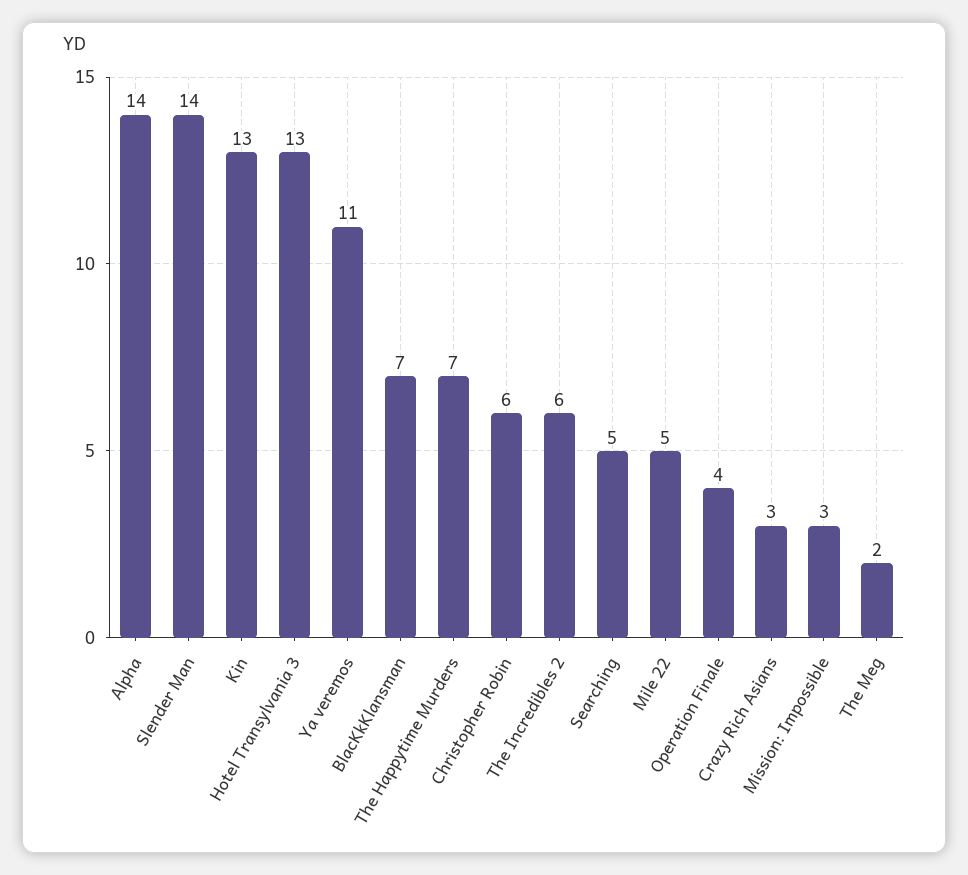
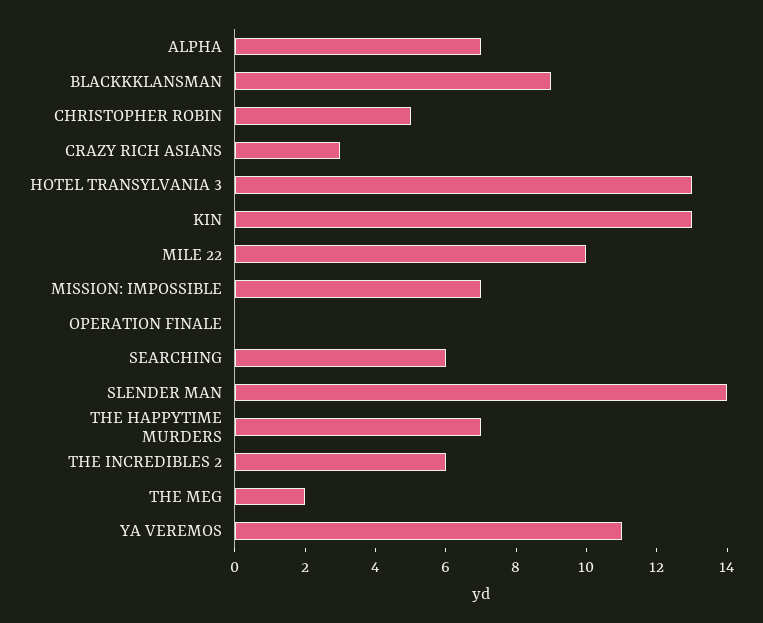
Alpha: 14 -> 7
BlacKkKlansman: 7 -> 9
Christopher Robin: 6 -> 5
Searching: 5 -> 6
Mile 22: 5 -> 10
Operation Finale: 4 -> 0
Mission: Impossible: 3 -> 7

